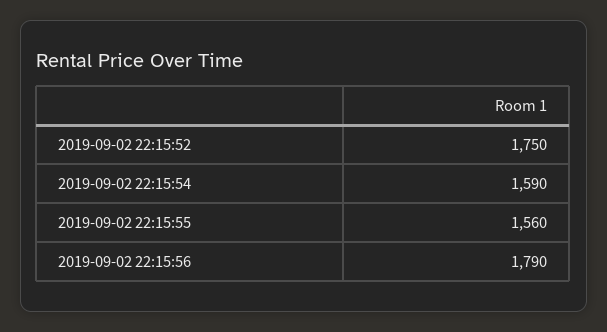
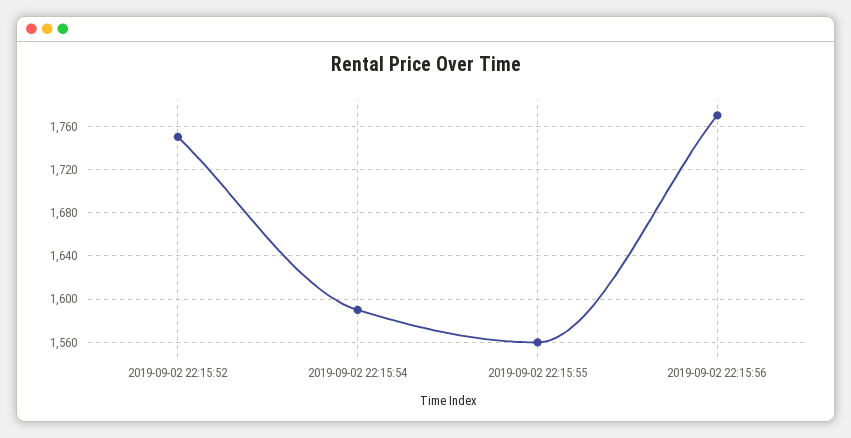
2019-09-02 22:15:56: 1790 -> 1770

